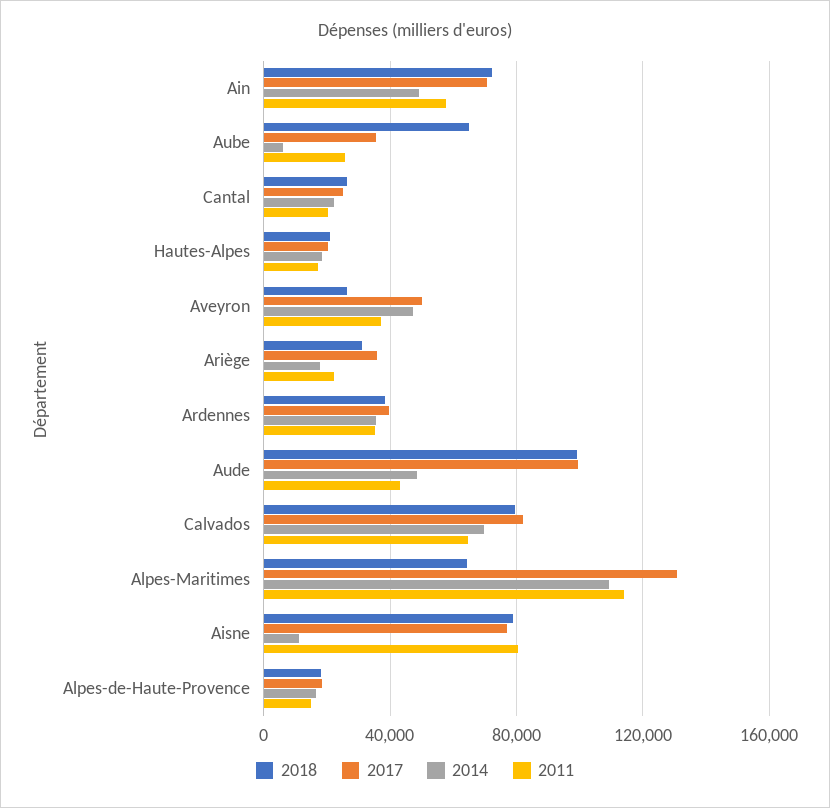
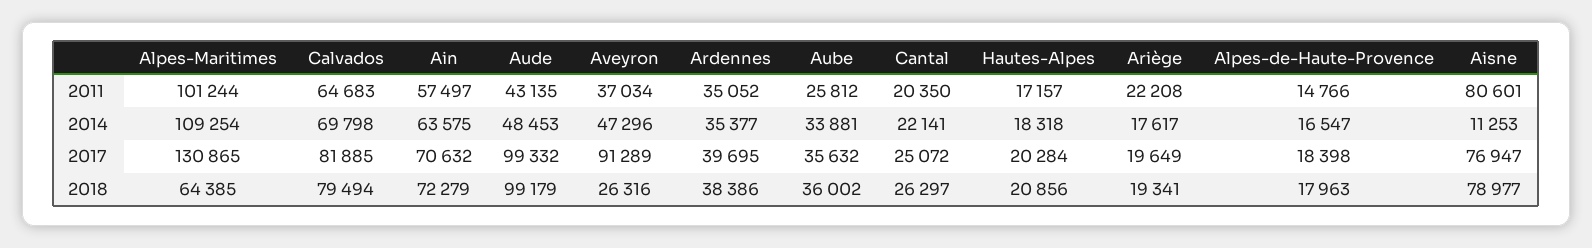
2014, Ain: 50000 -> 63575
2018, Aube: 65000 -> 36002
2014, Aube: 5000 -> 33881
2017, Aveyron: 50000 -> 91289
2018, Ariège: 30000 -> 19341
2017, Ariège: 35000 -> 19649
2011, Alpes-Maritimes: 115000 -> 101244

